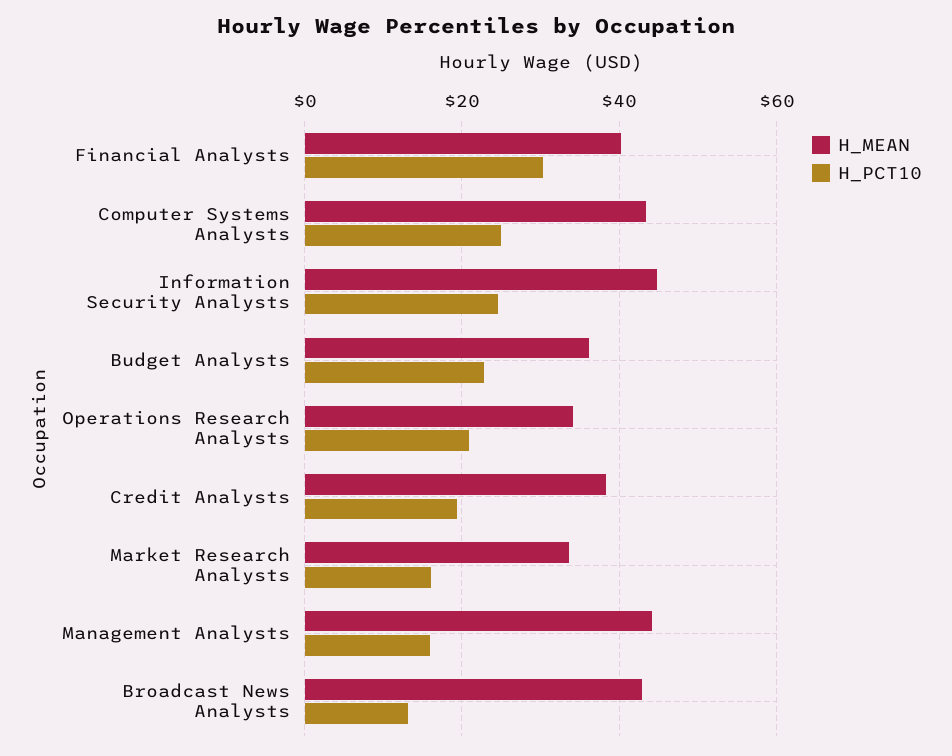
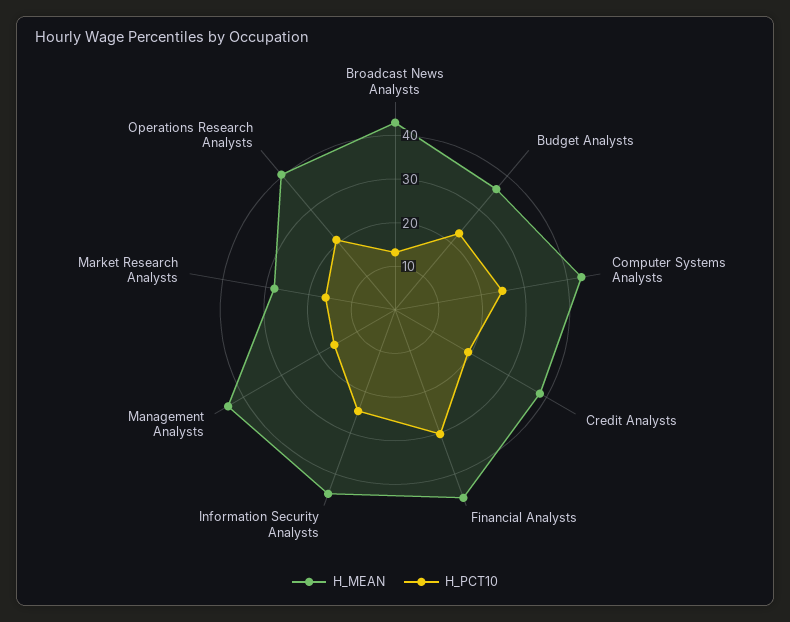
H_MEAN, Financial Analysts: 40 -> 46
H_MEAN, Operations Research Analysts: 34 -> 40
H_MEAN, Market Research Analysts: 34 -> 28

